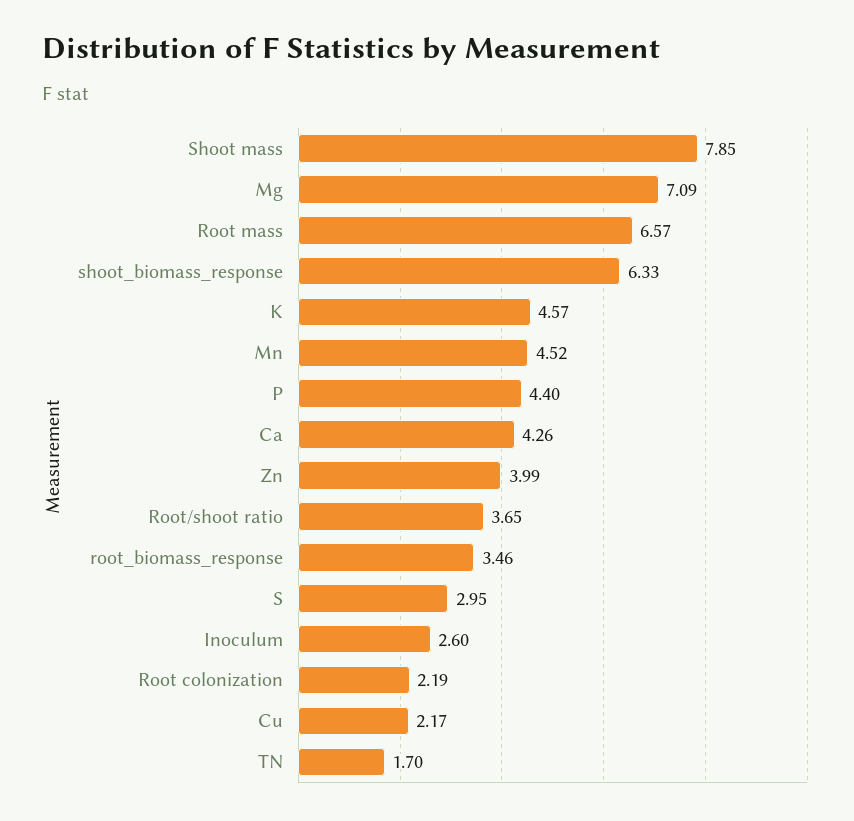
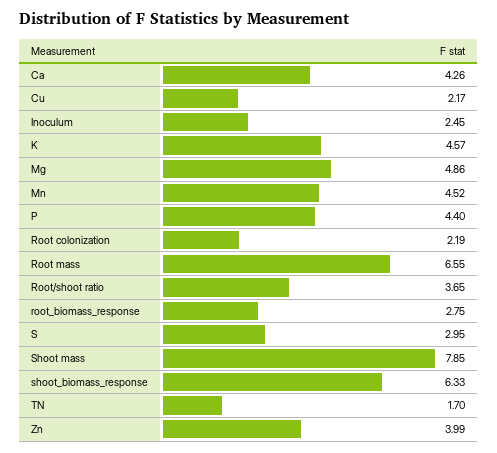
Mg: 7.09 -> 4.86
Root mass: 6.57 -> 6.55
root_biomass_response: 3.46 -> 2.75
Inoculum: 2.6 -> 2.45

